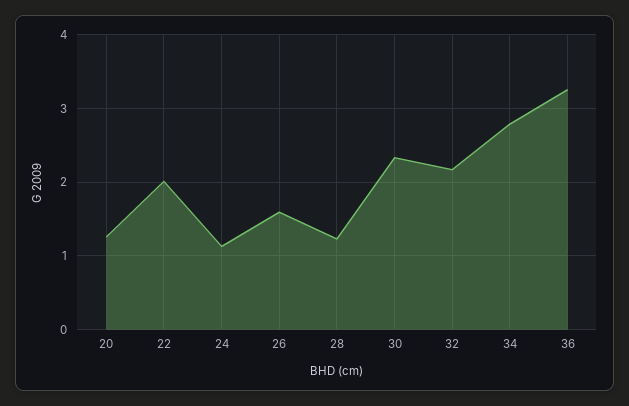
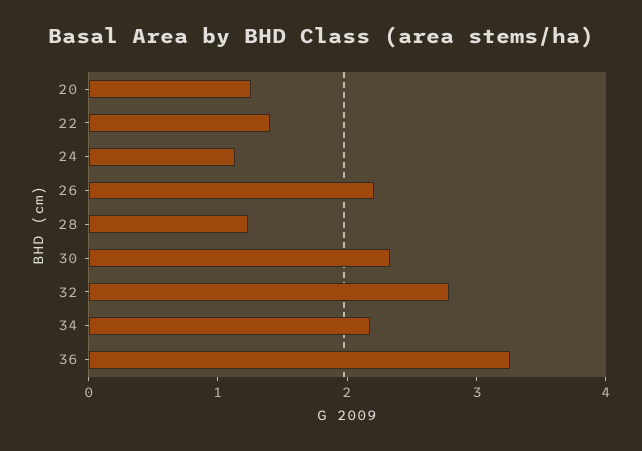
22: 2 -> 1.4
26: 1.6 -> 2.2
32: 2.2 -> 2.8
34: 2.8 -> 2.2

